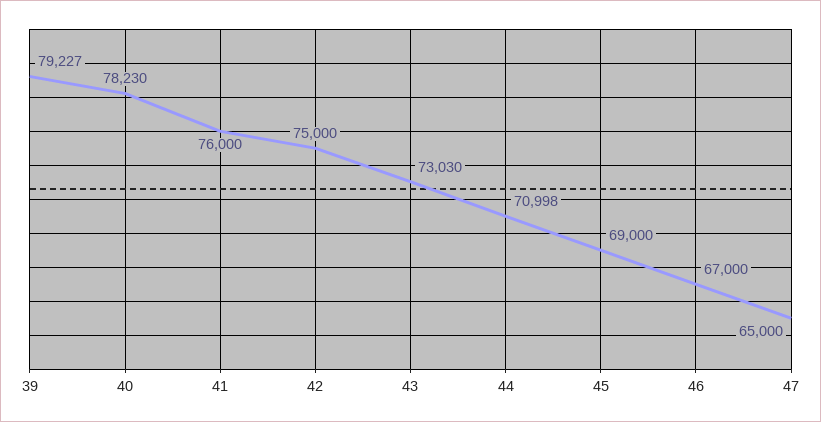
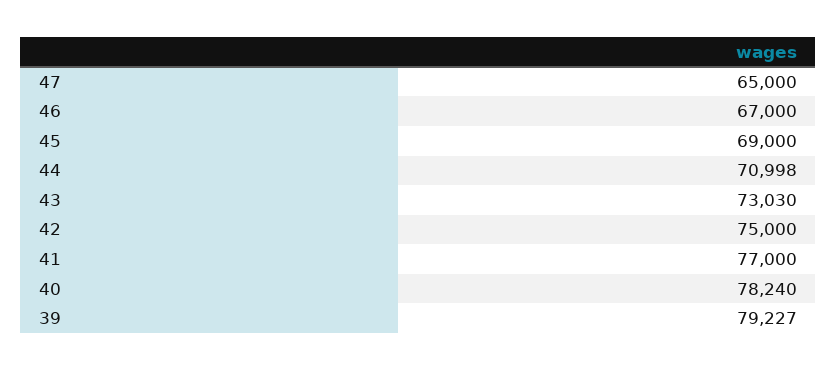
40: 78230 -> 78240
41: 76000 -> 77000

